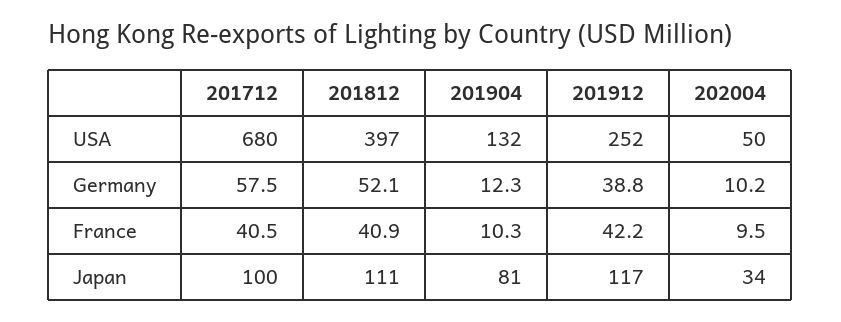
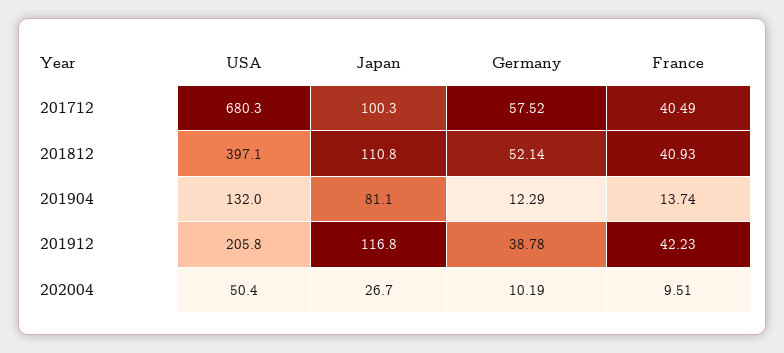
201912, USA: 252 -> 205.8
201904, France: 10.3 -> 13.74
202004, Japan: 34 -> 26.7

